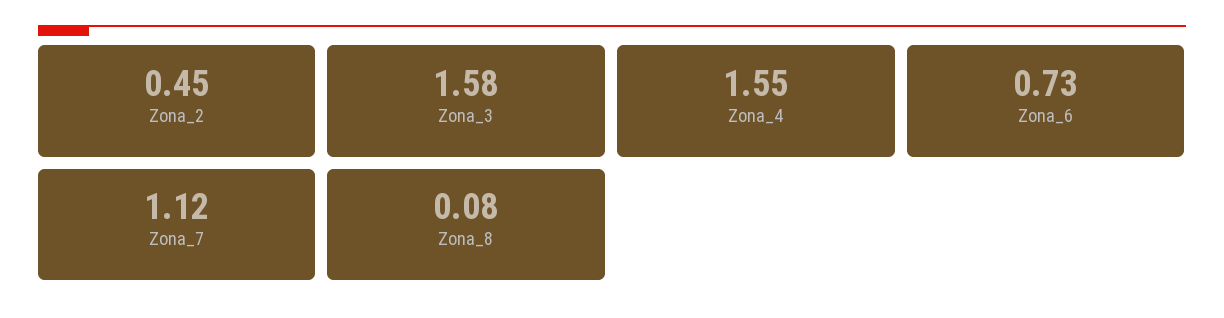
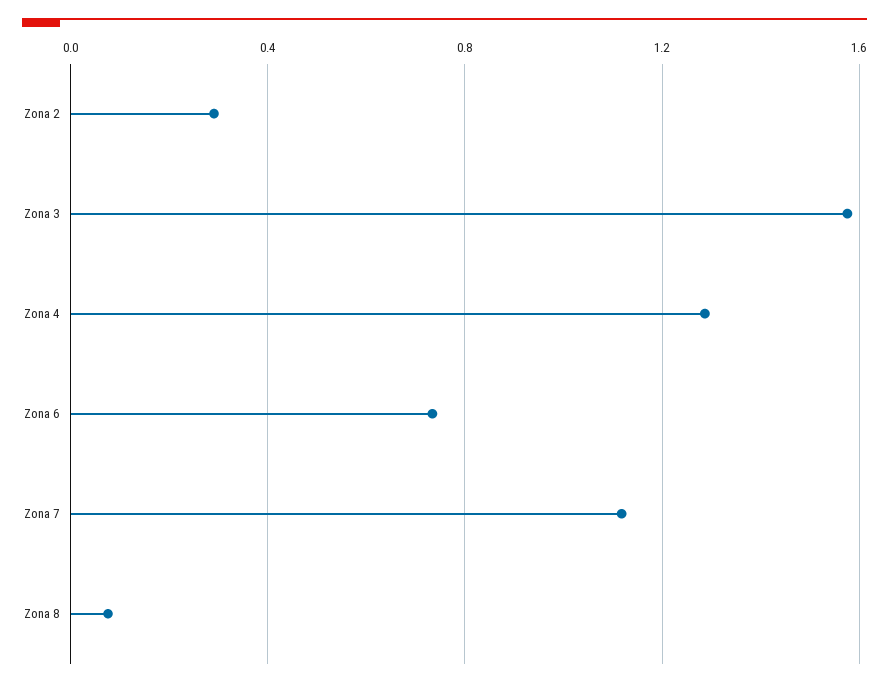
Zona_2: 0.45 -> 0.3
Zona_4: 1.55 -> 1.3

